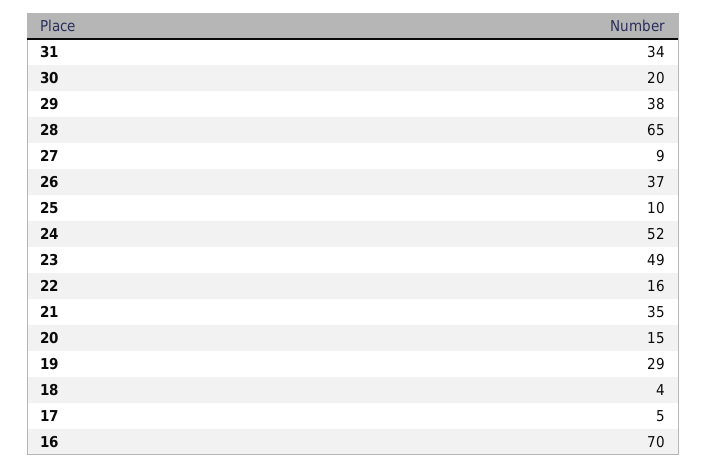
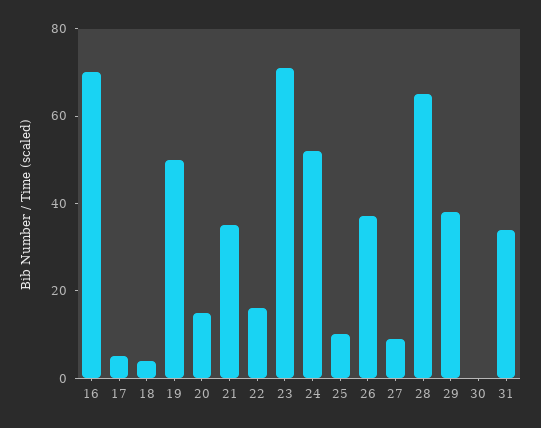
30: 20 -> 0
23: 49 -> 70
19: 29 -> 50

